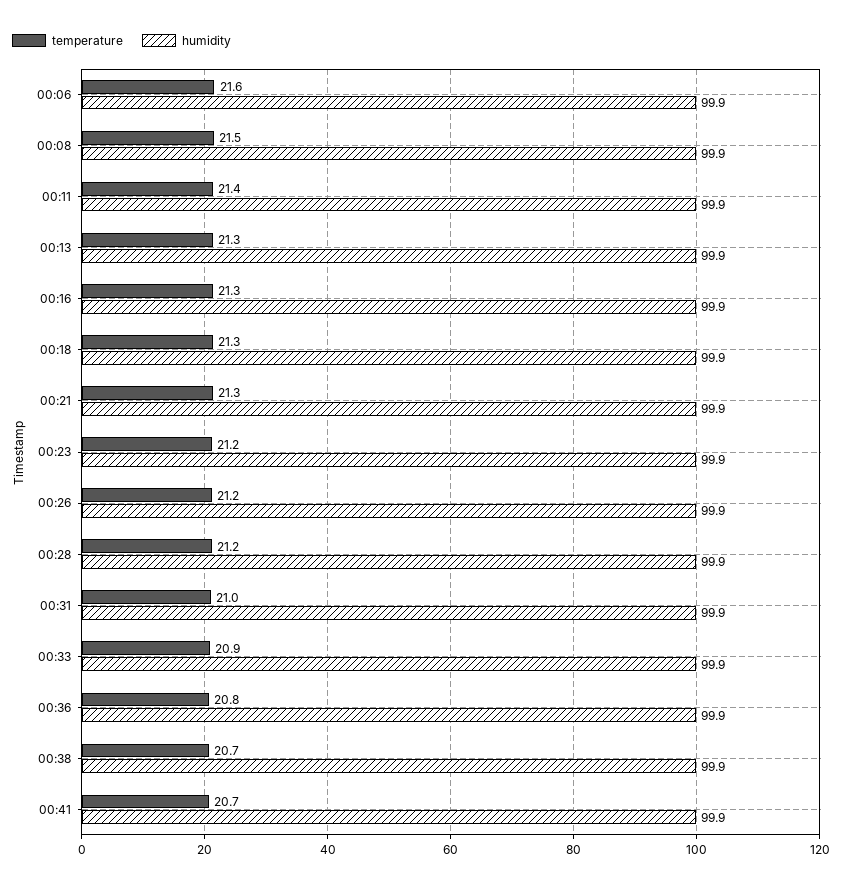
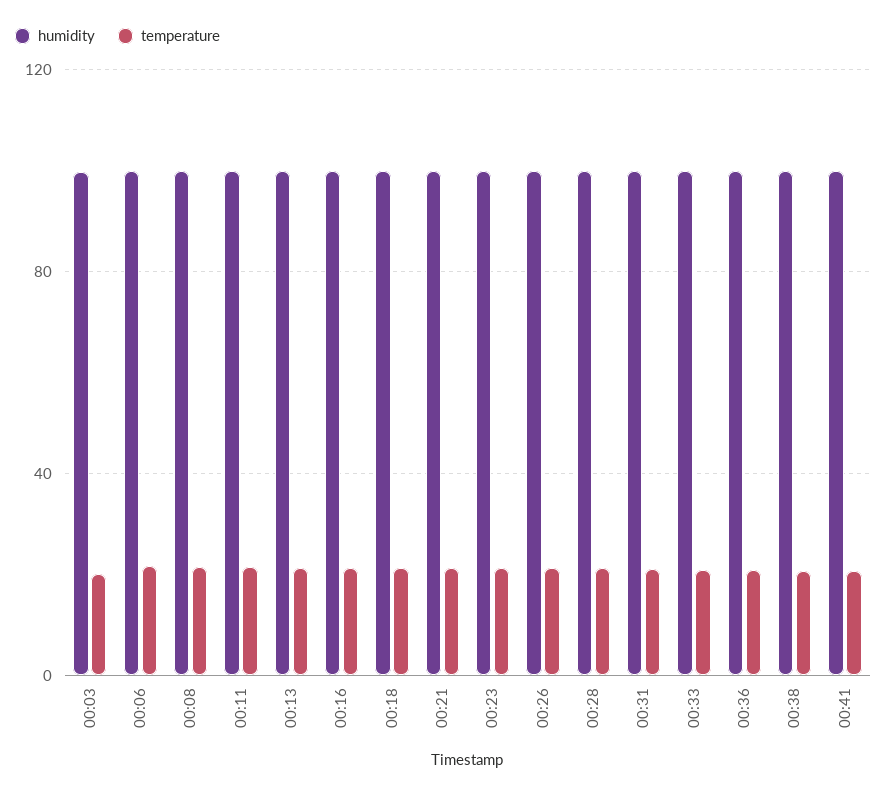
humidity, 00:03: none -> 100
temperature, 00:03: none -> 20

